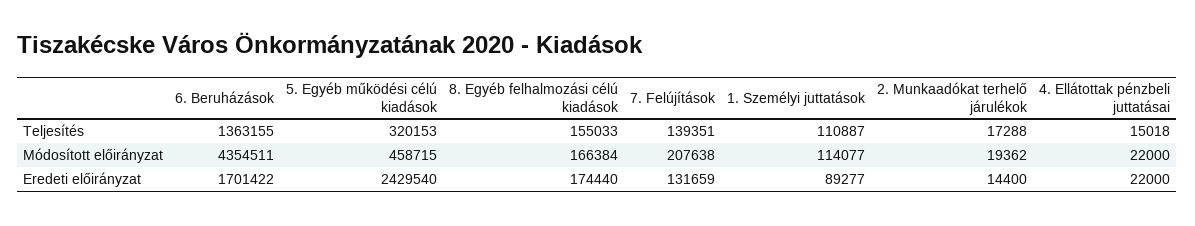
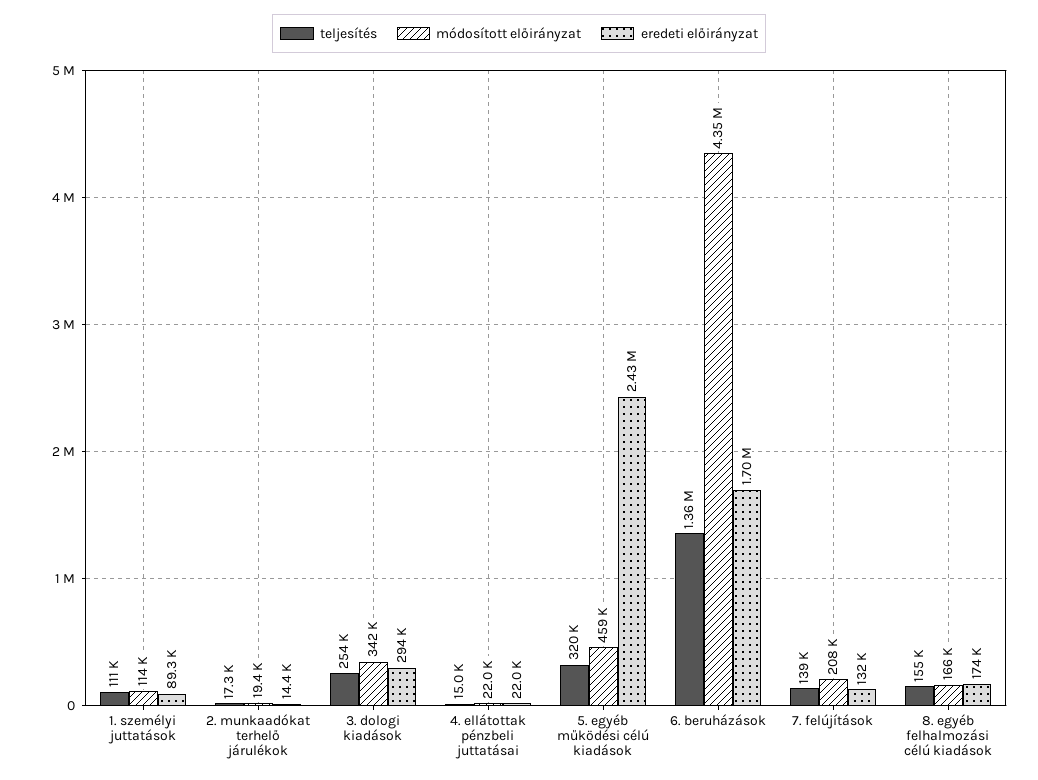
Teljesítés, 3. dologi kiadások: none -> 254000
Módosított előirányzat, 3. dologi kiadások: none -> 342000
Eredeti előirányzat, 3. dologi kiadások: none -> 294000

